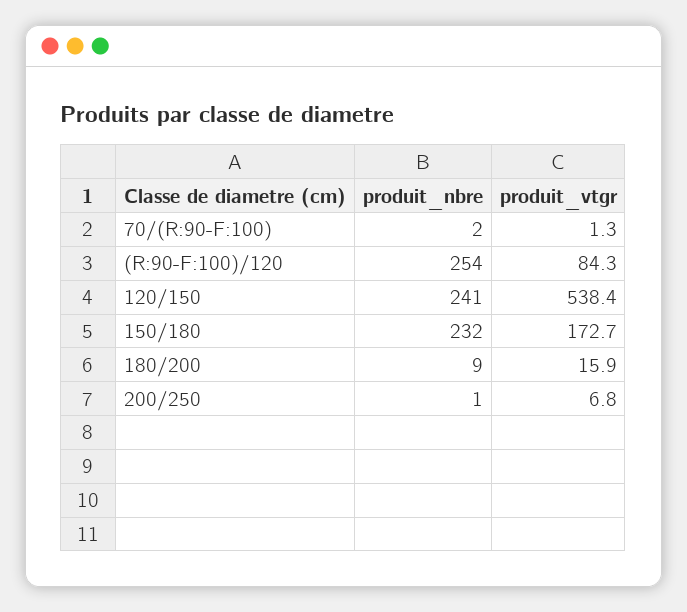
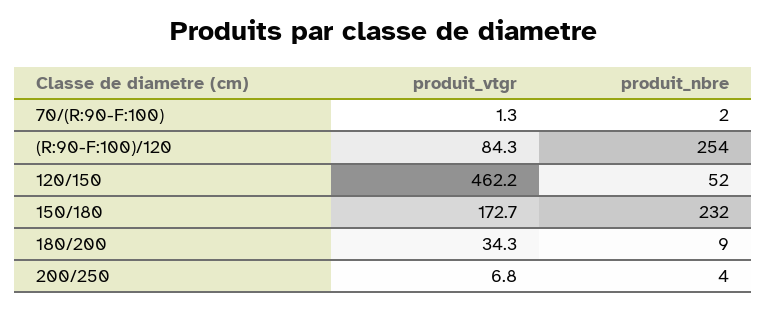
produit_nbre, 120/150: 241 -> 52
produit_vtgr, 120/150: 538.4 -> 462.2
produit_vtgr, 180/200: 15.9 -> 34.3
produit_nbre, 200/250: 1 -> 4

